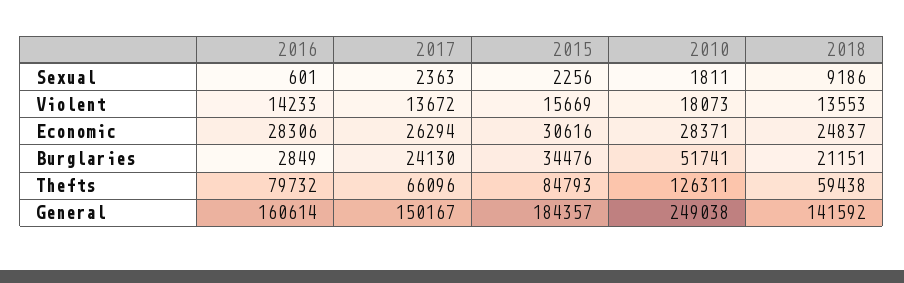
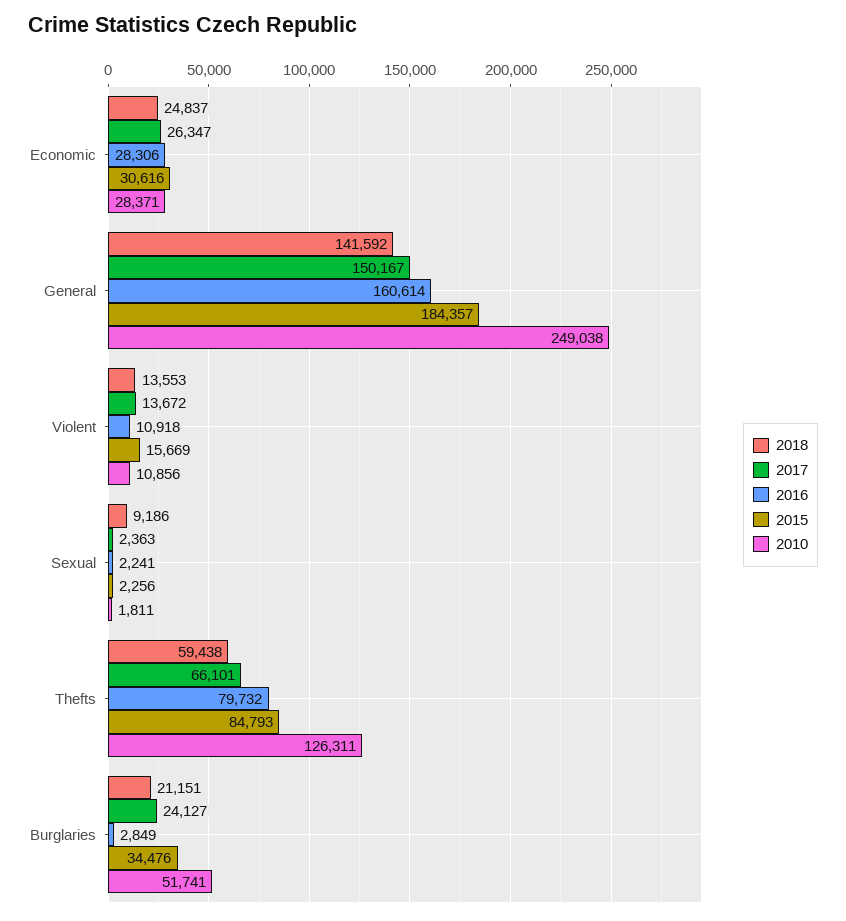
2016, Sexual: 601 -> 2241
2016, Violent: 14233 -> 10918
2010, Violent: 18073 -> 10856
2017, Economic: 26294 -> 26347
2017, Burglaries: 24130 -> 24127
2017, Thefts: 66096 -> 66101

